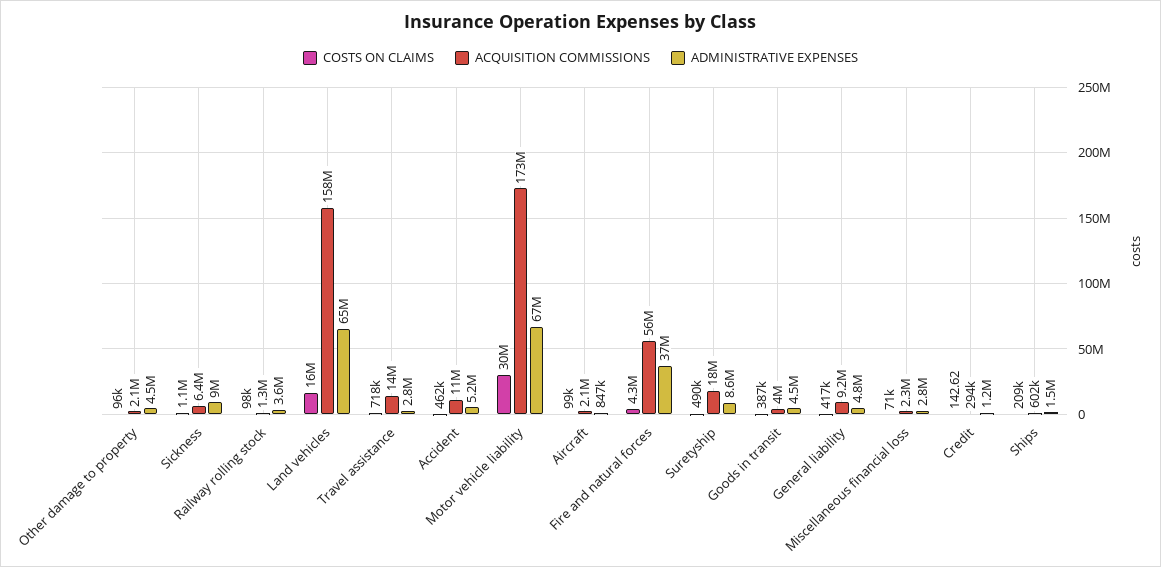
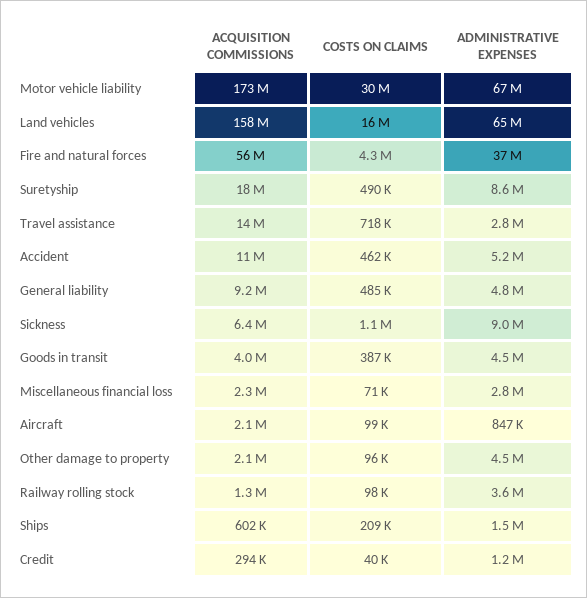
COSTS ON CLAIMS, General liability: 417000 -> 485000
COSTS ON CLAIMS, Credit: 142.62 -> 40000

